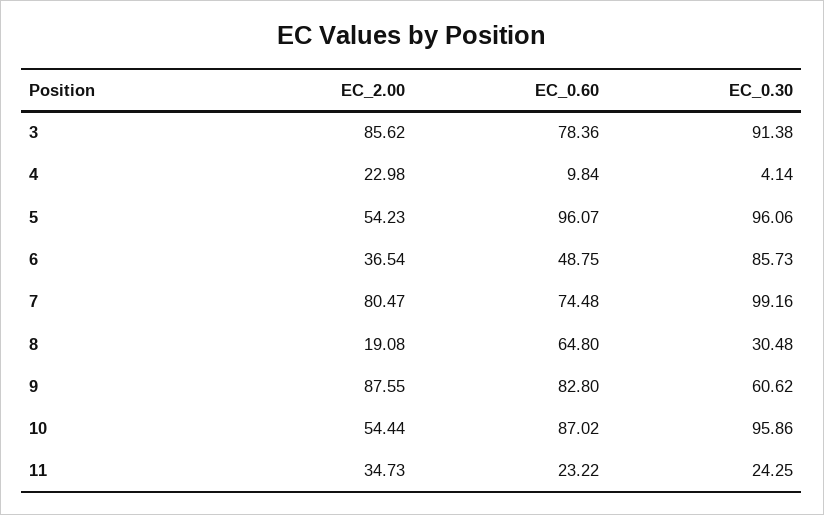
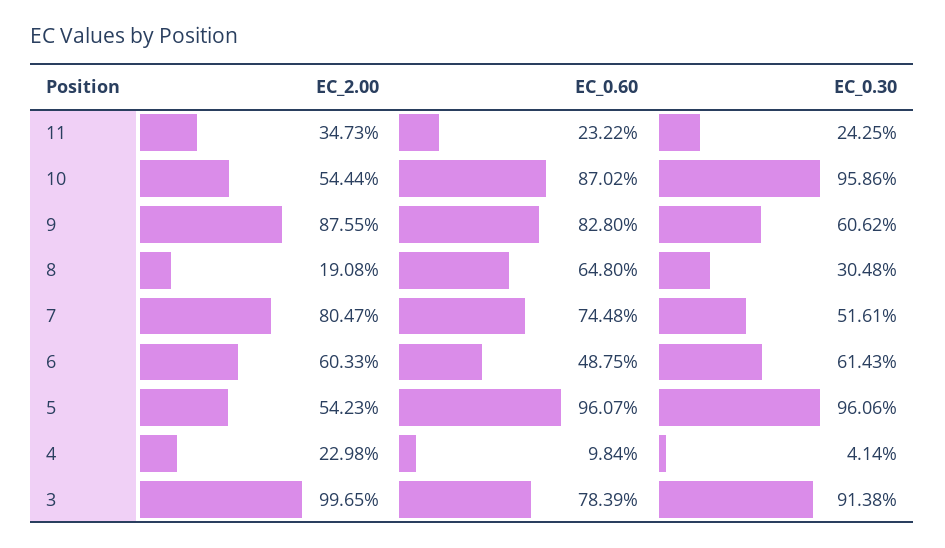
EC_2.00, 3: 85.62 -> 99.65
EC_0.60, 3: 78.36 -> 78.39
EC_2.00, 6: 36.54 -> 60.33
EC_0.30, 6: 85.73 -> 61.43
EC_0.30, 7: 99.16 -> 51.61

